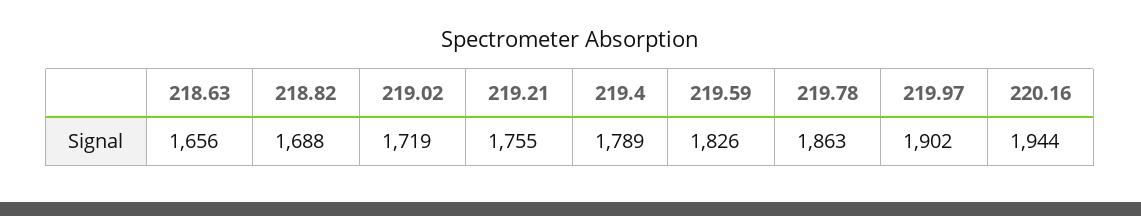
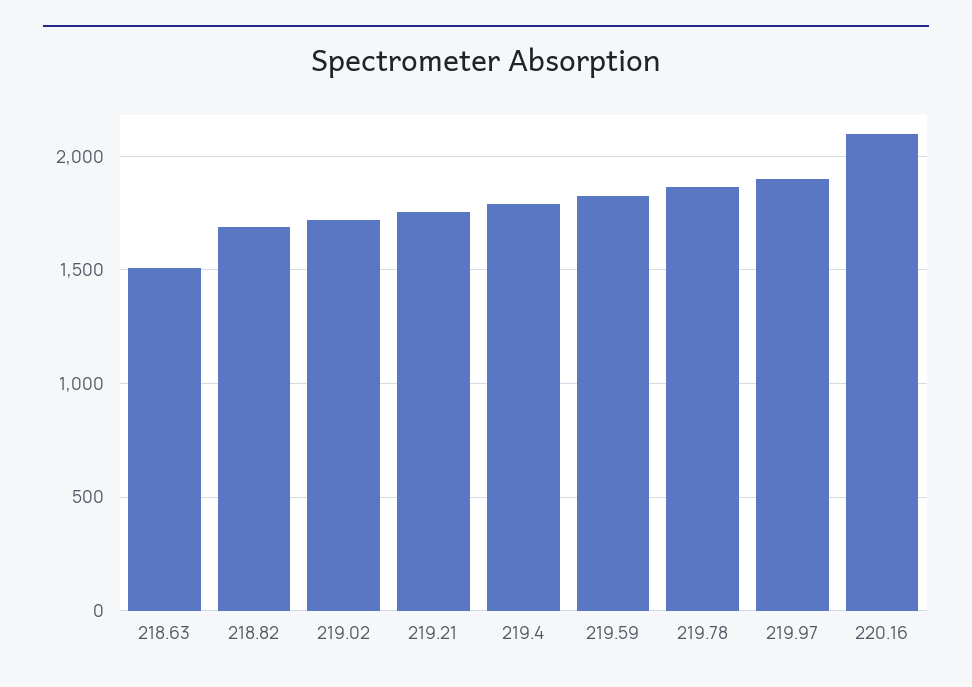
218.63: 1656 -> 1500
220.16: 1944 -> 2100

